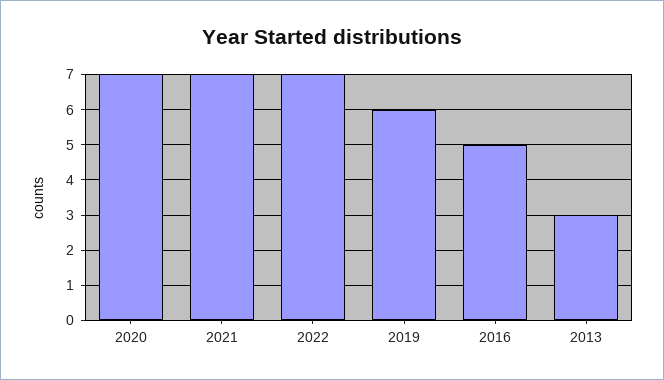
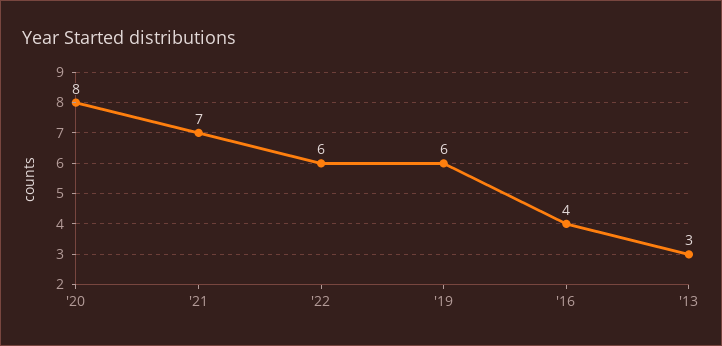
2020: 7 -> 8
2022: 7 -> 6
2016: 5 -> 4

